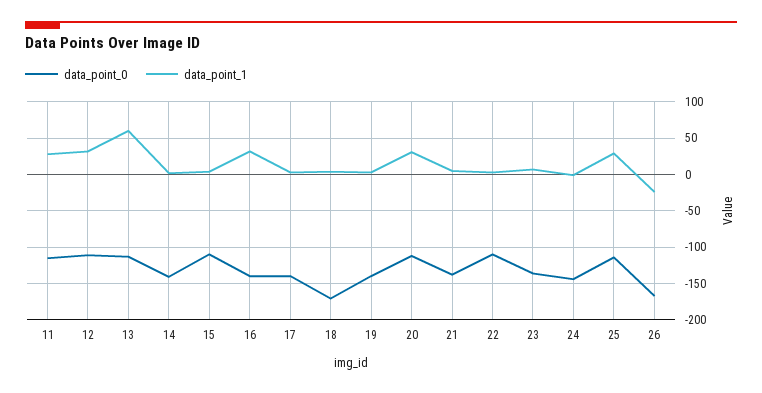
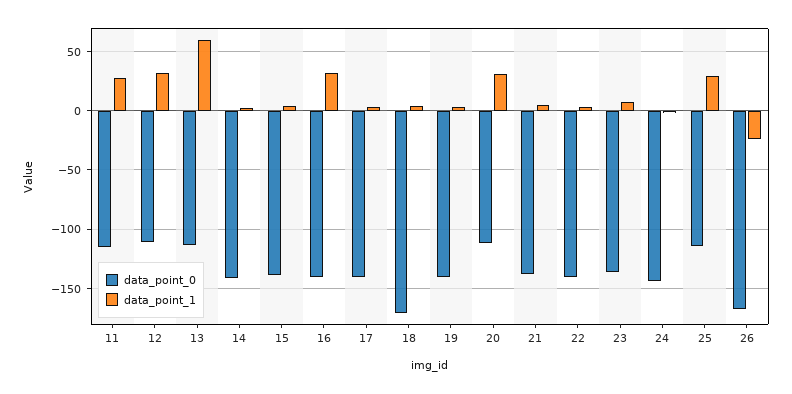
data_point_0, 15: -110 -> -140
data_point_0, 22: -110 -> -140

